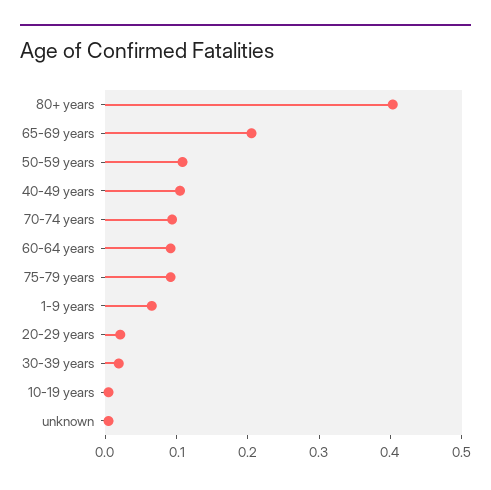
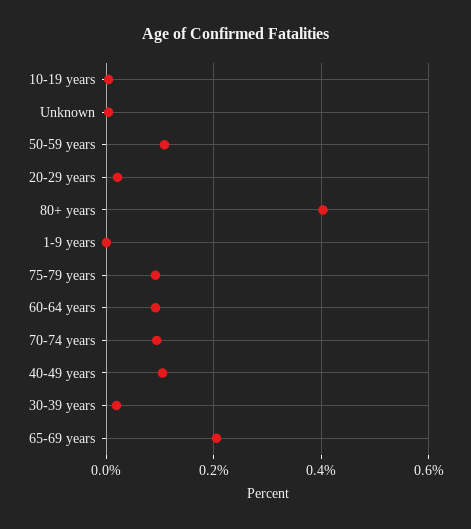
1-9 years: 0.06 -> 0

